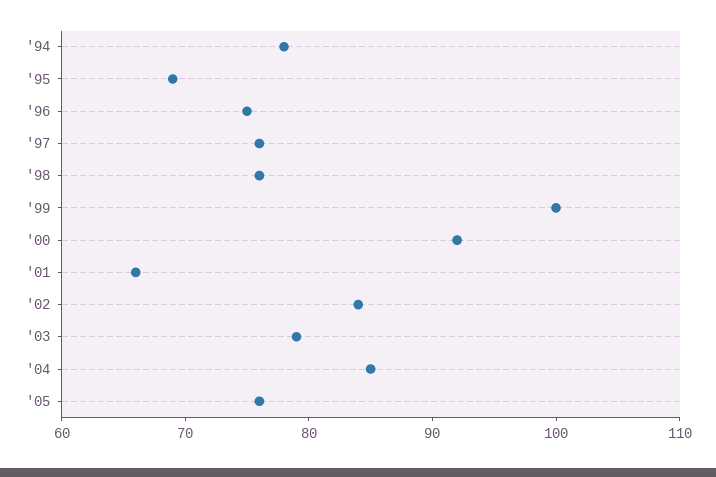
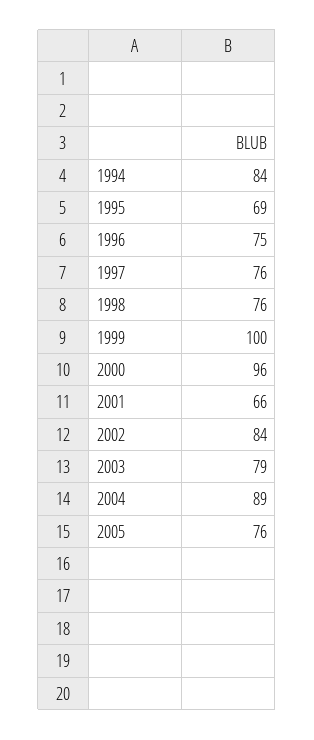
'94: 78 -> 84
'00: 92 -> 96
'04: 85 -> 89

